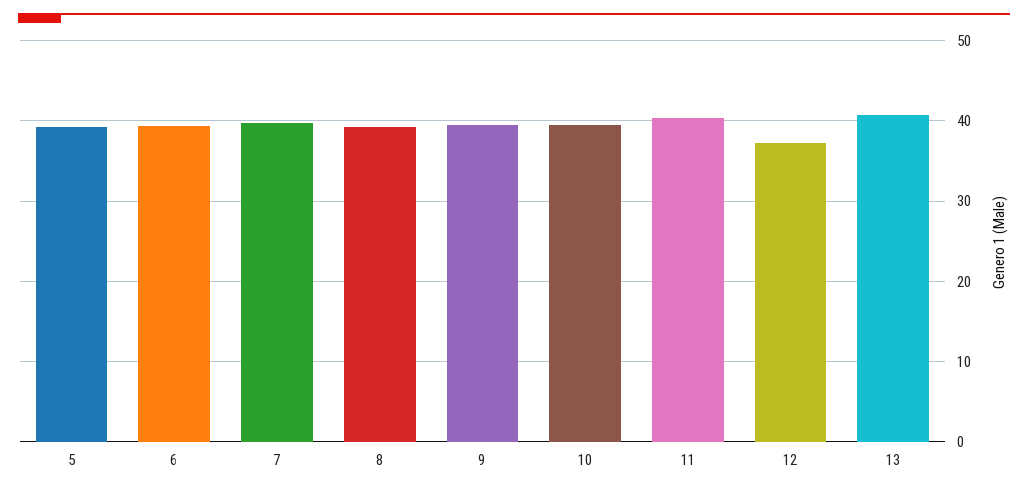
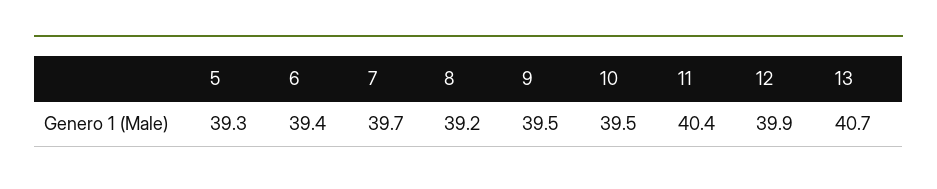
12: 37 -> 39.9

